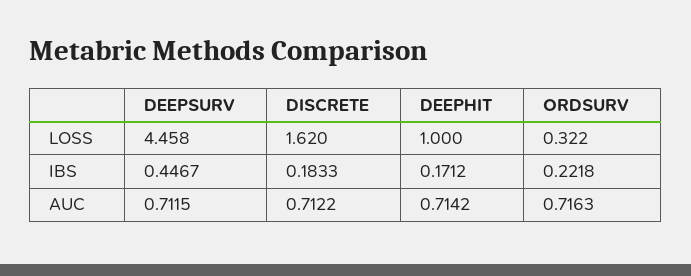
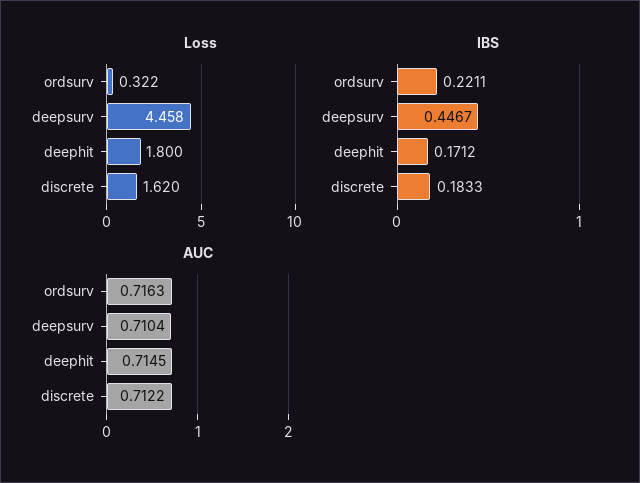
LOSS, DEEPHIT: 1 -> 1.8
IBS, ORDSURV: 0.2218 -> 0.2211
AUC, DEEPSURV: 0.7115 -> 0.7104
AUC, DEEPHIT: 0.7142 -> 0.7145

